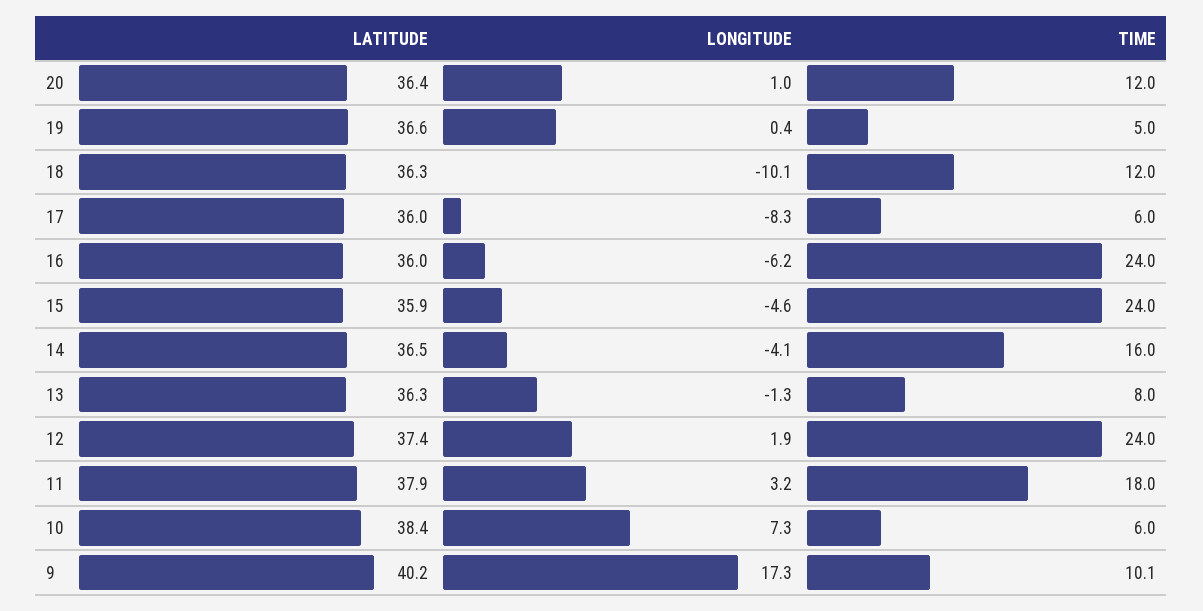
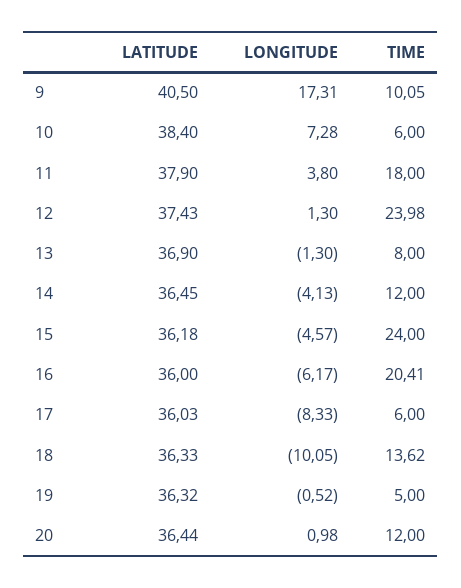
LATITUDE, 19: 36.6 -> 36.32
LONGITUDE, 19: 0.4 -> -0.52
TIME, 18: 12 -> 13.62
TIME, 16: 24 -> 20.41
LATITUDE, 15: 35.9 -> 36.18
TIME, 14: 16 -> 12
LATITUDE, 13: 36.3 -> 36.9
LONGITUDE, 12: 1.9 -> 1.3
LONGITUDE, 11: 3.2 -> 3.8
LATITUDE, 9: 40.2 -> 40.5

